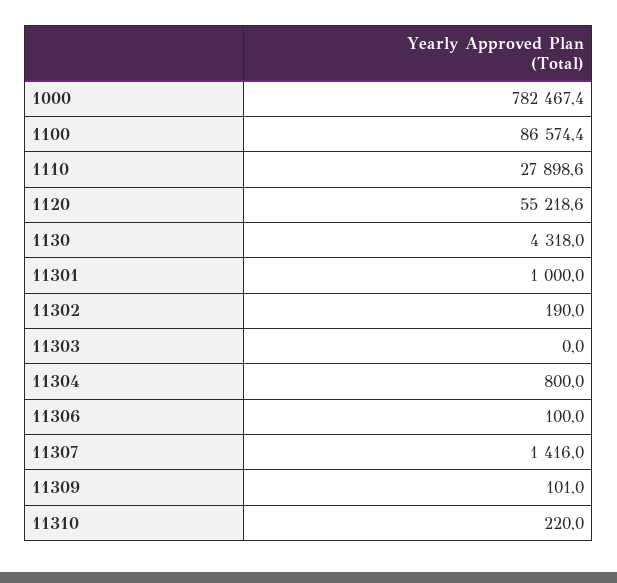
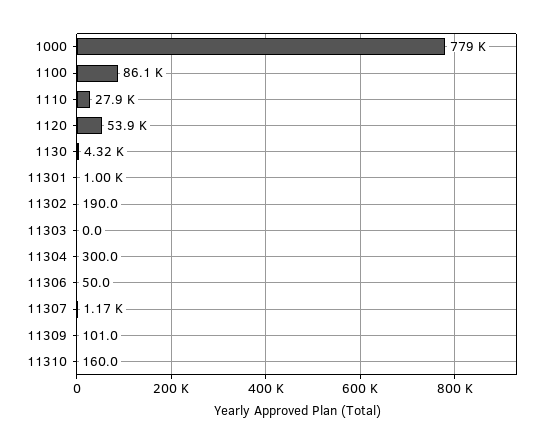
1000: 782467.4 -> 779000
1100: 86574.4 -> 86100
1120: 55218.6 -> 53900
11304: 800 -> 300
11306: 100 -> 50
11307: 1416 -> 1170
11310: 220 -> 160

